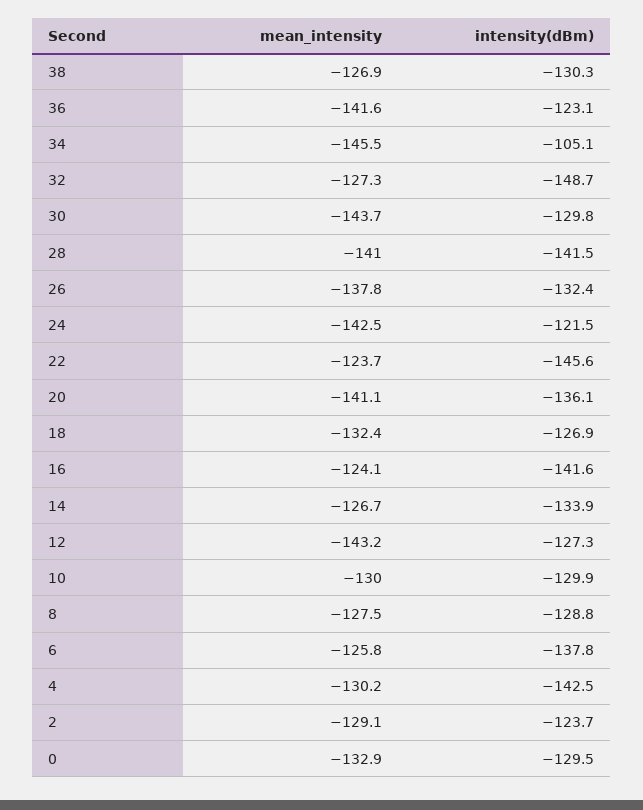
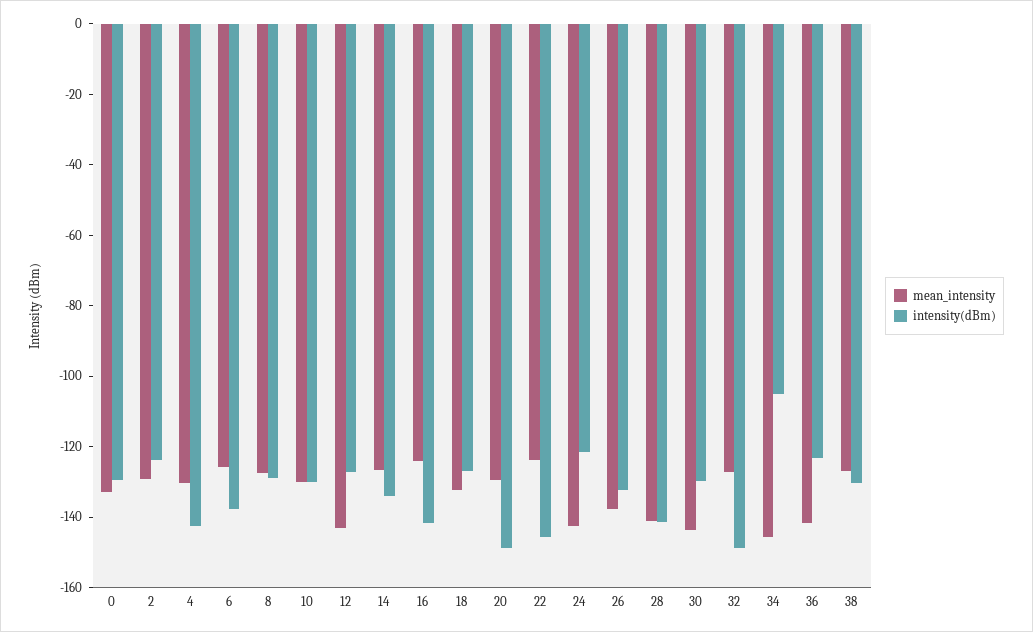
mean_intensity, 20: -141.1 -> -130
intensity(dBm), 20: -136.1 -> -150

